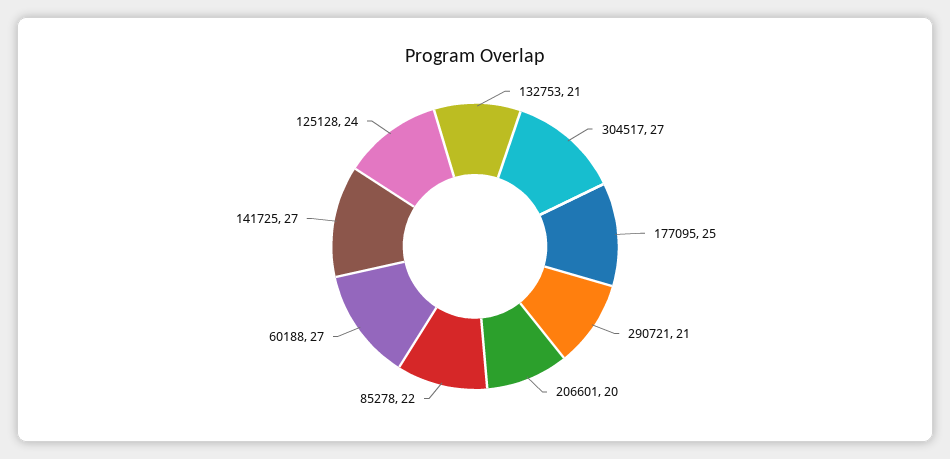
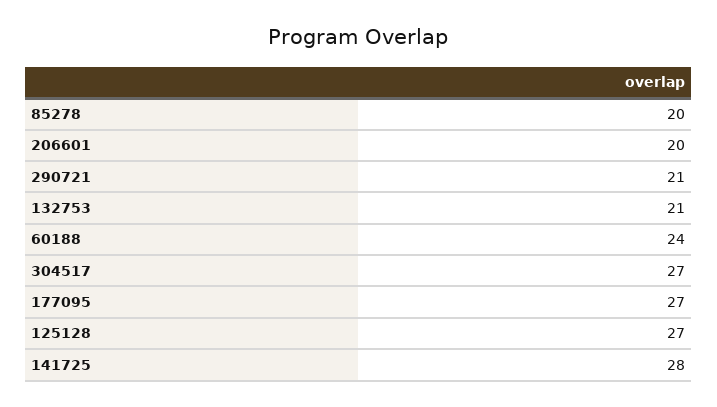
177095: 25 -> 27
85278: 22 -> 20
60188: 27 -> 24
141725: 27 -> 28
125128: 24 -> 27

